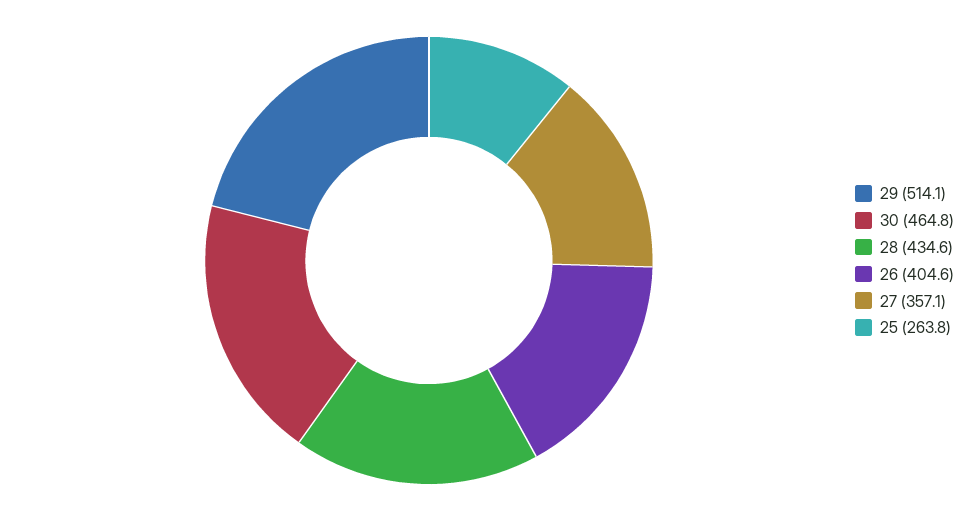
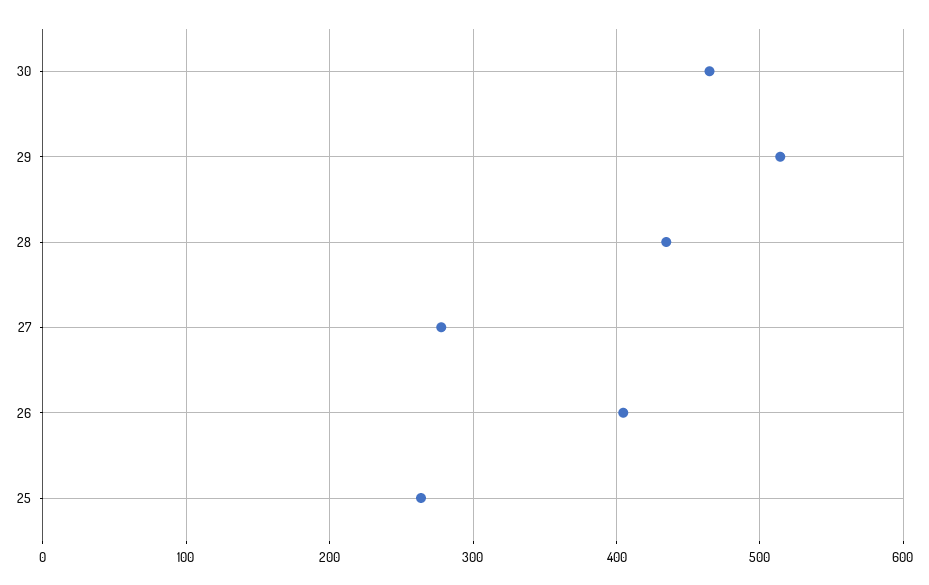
27: 357.1 -> 280

